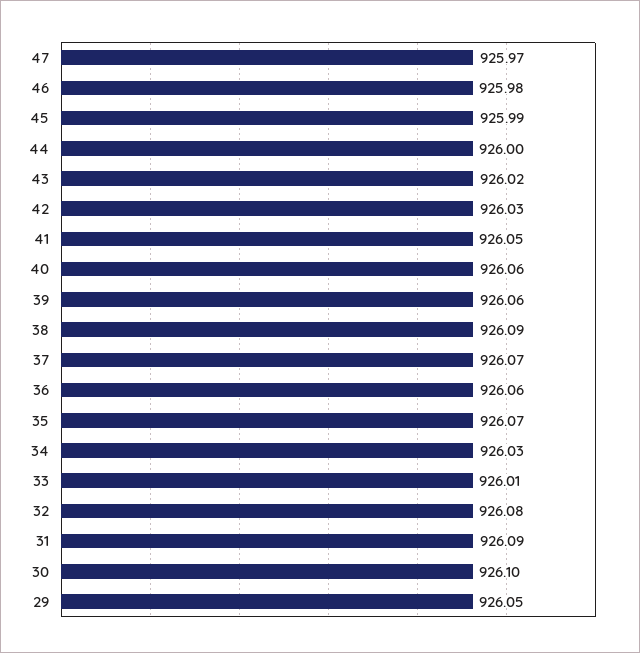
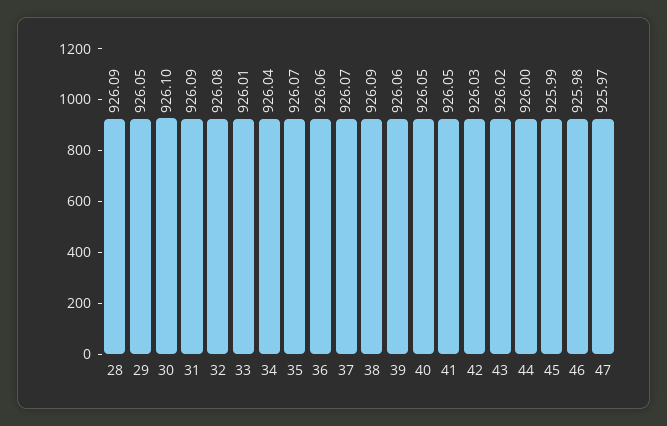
40: 926.06 -> 926.05
34: 926.03 -> 926.04
28: none -> 926.09

